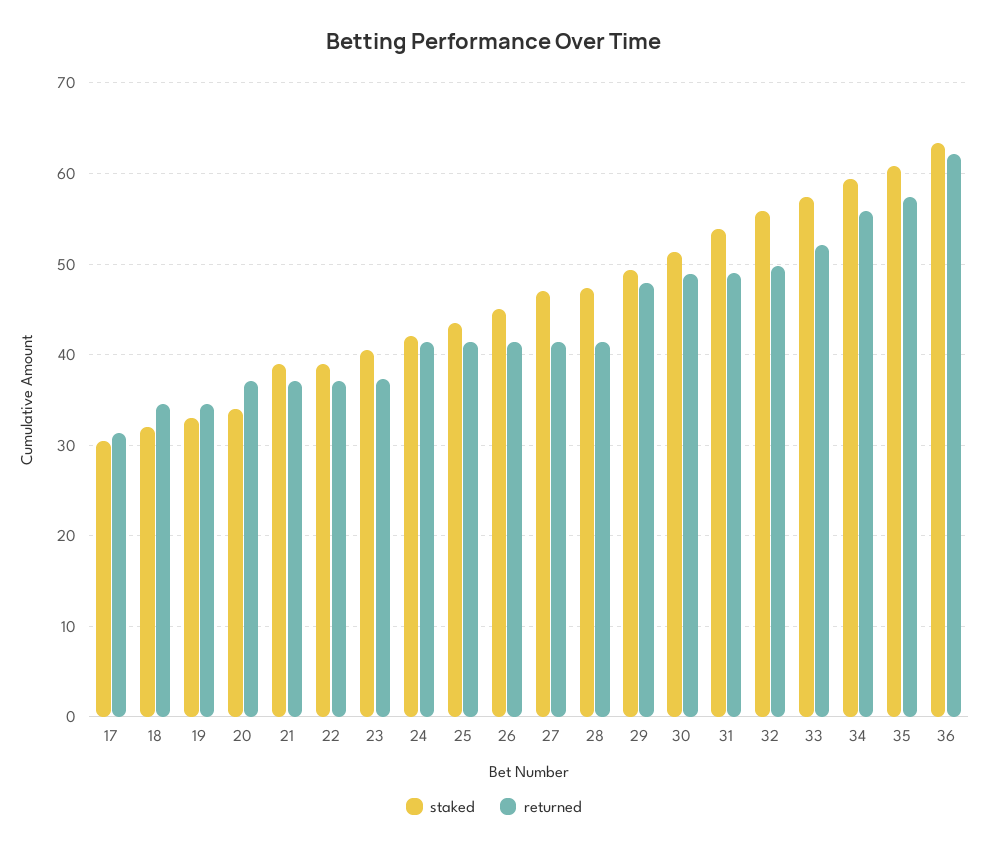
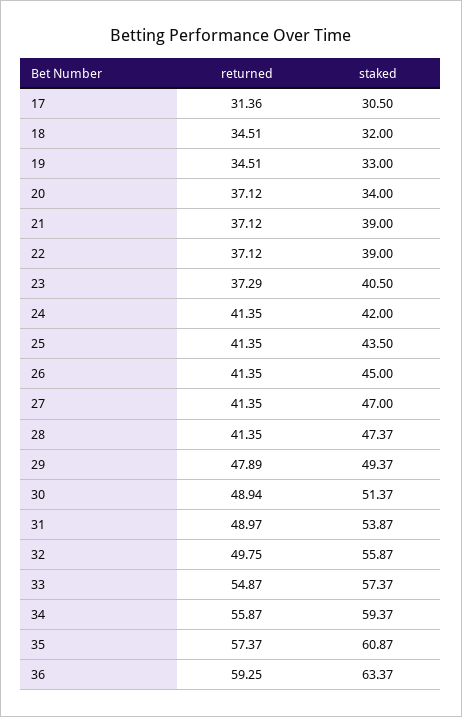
returned, 33: 52 -> 54.87
returned, 36: 62 -> 59.25

